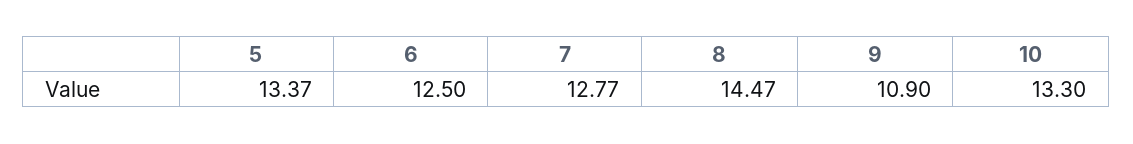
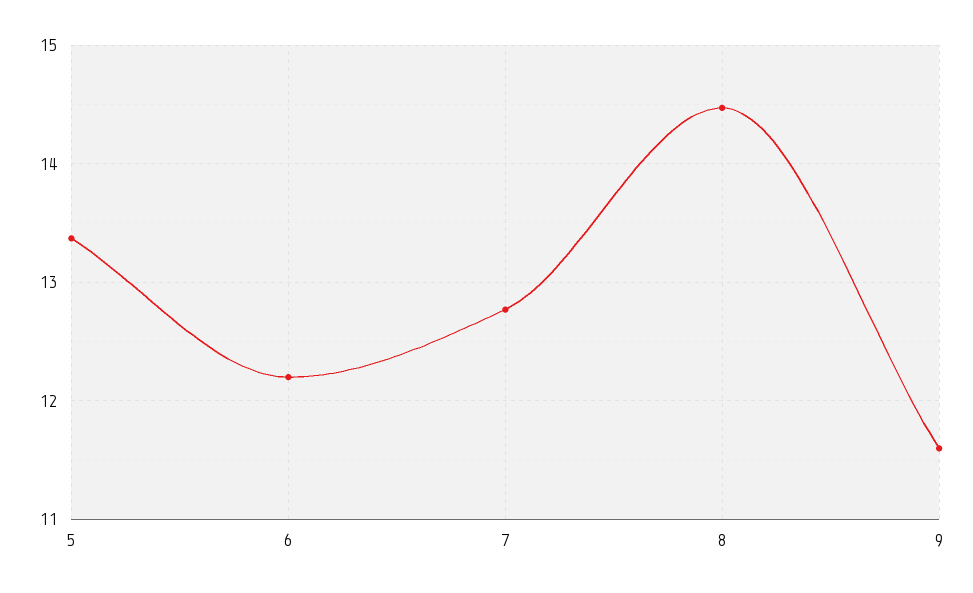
6: 12.5 -> 12.2
9: 10.9 -> 11.6
10: 13.3 -> none

